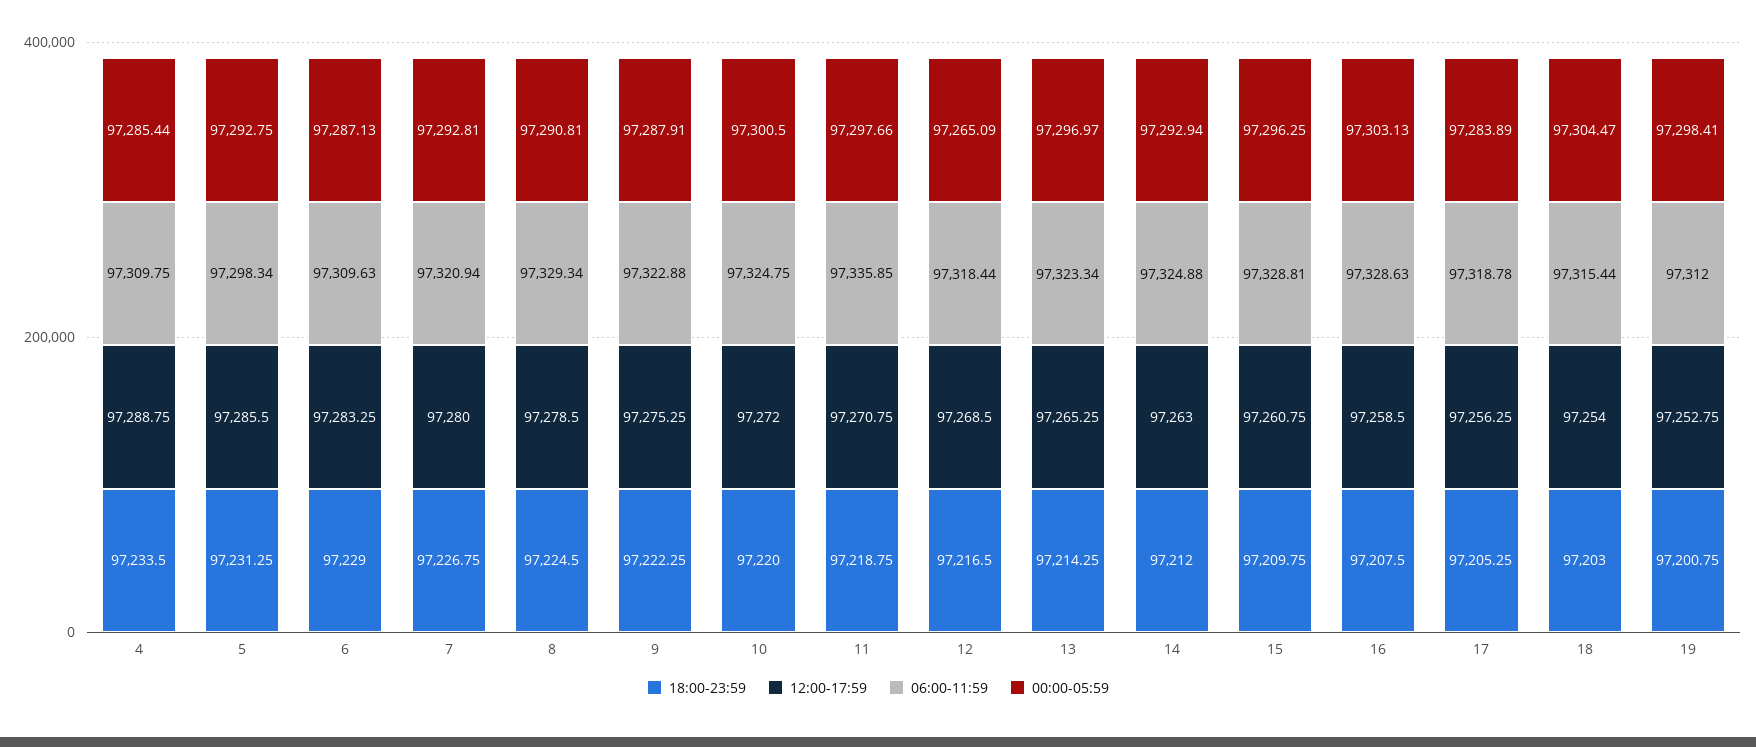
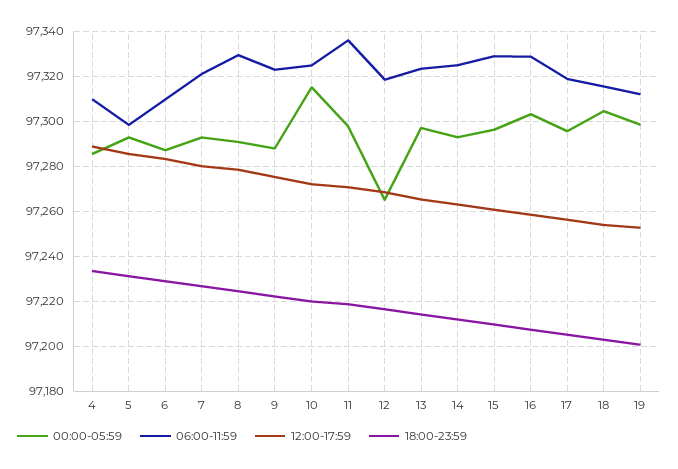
00:00-05:59, 10: 97300.5 -> 97315
00:00-05:59, 17: 97283.89 -> 97295

